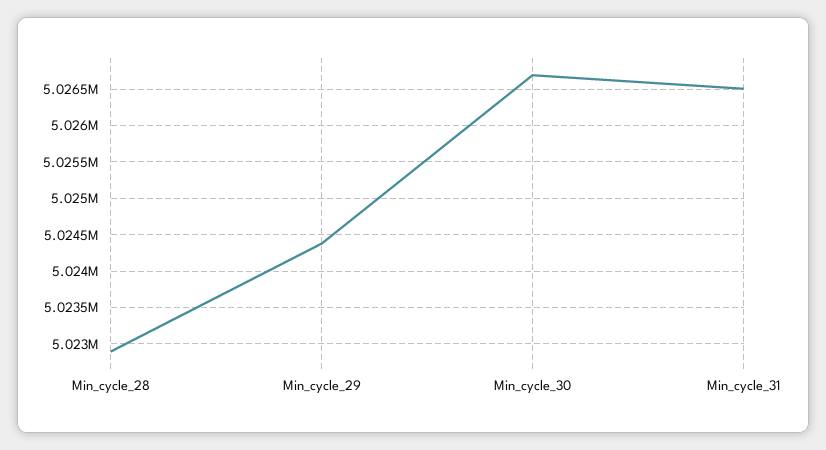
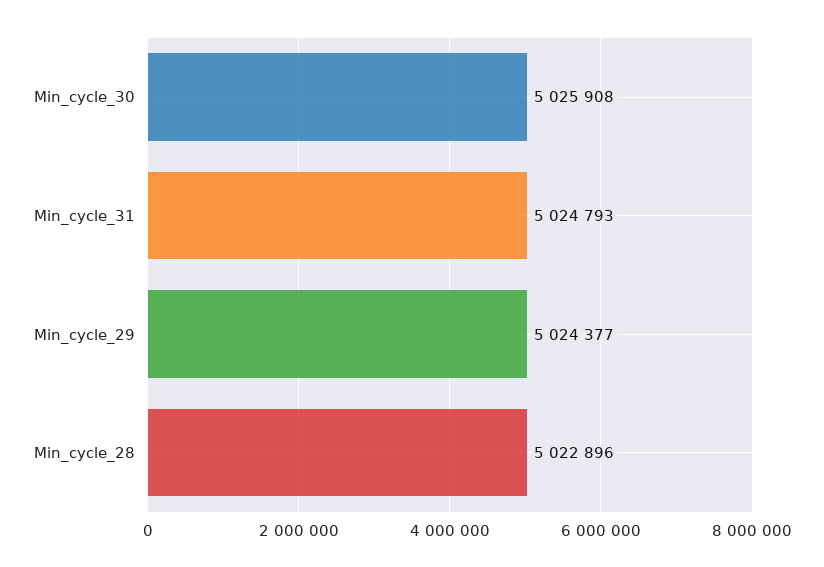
Min_cycle_30: 5026700 -> 5025908
Min_cycle_31: 5026500 -> 5024793

